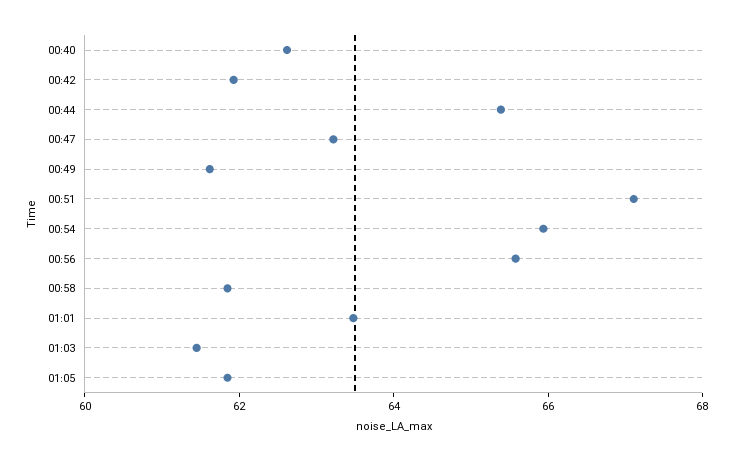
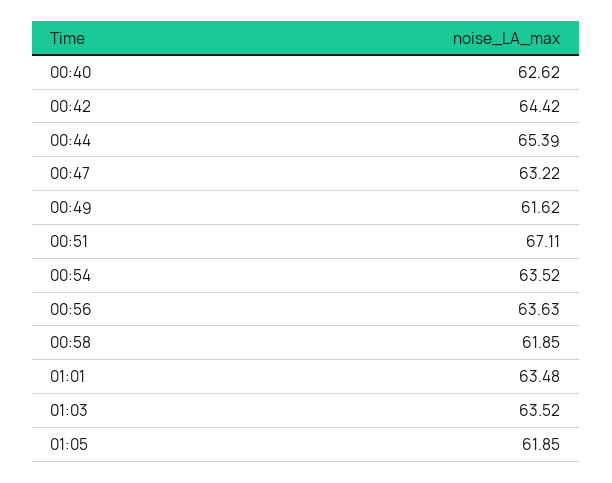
00:42: 62 -> 64.42
00:54: 66 -> 63.52
00:56: 65.5 -> 63.63
01:03: 61.5 -> 63.52

